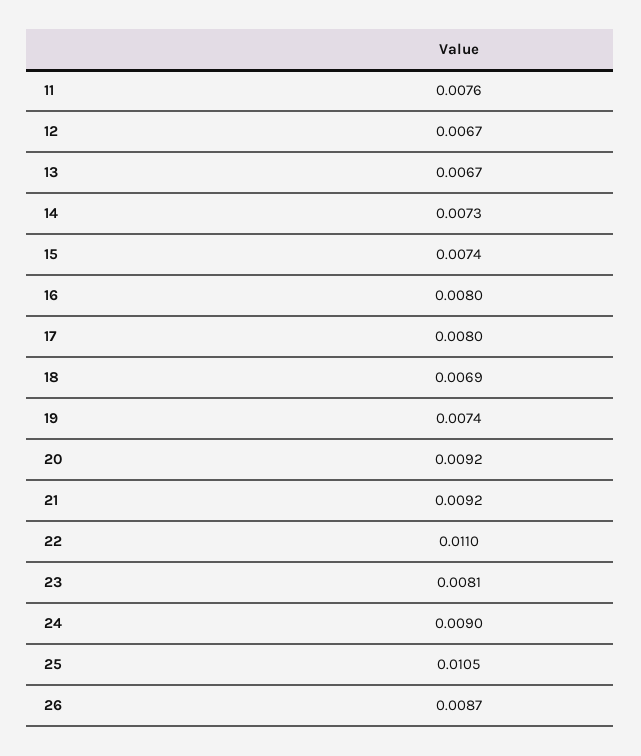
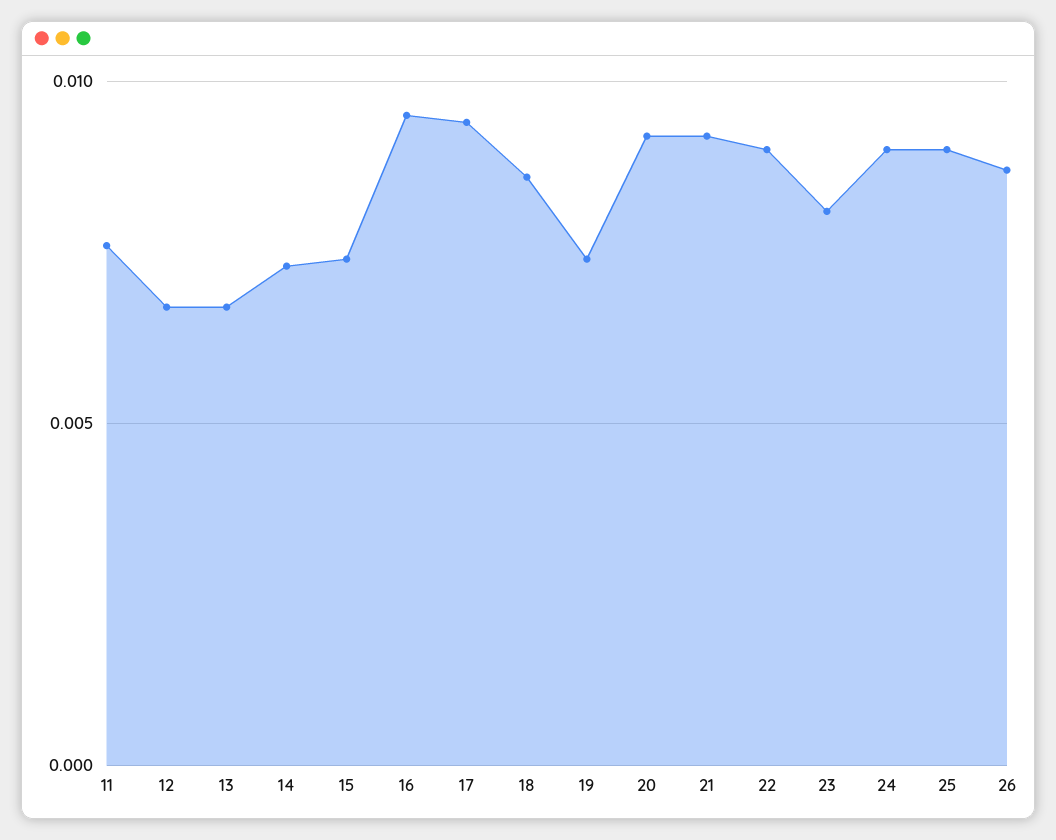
16: 0.008 -> 0.0095
17: 0.008 -> 0.0095
18: 0.0069 -> 0.0085
22: 0.011 -> 0.009
25: 0.0105 -> 0.009

